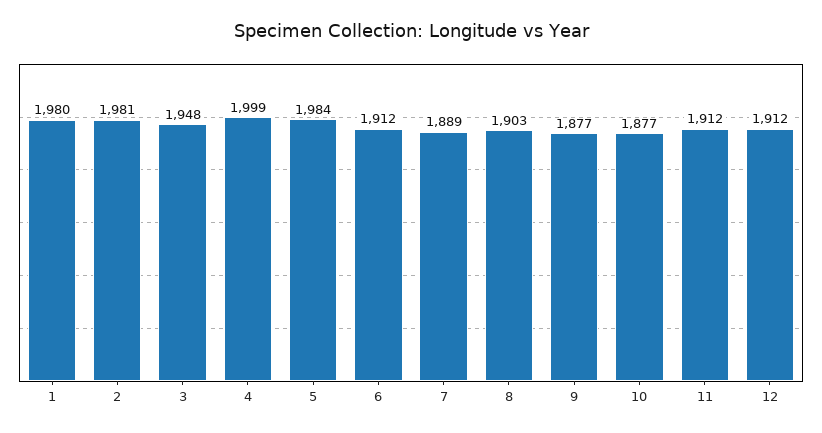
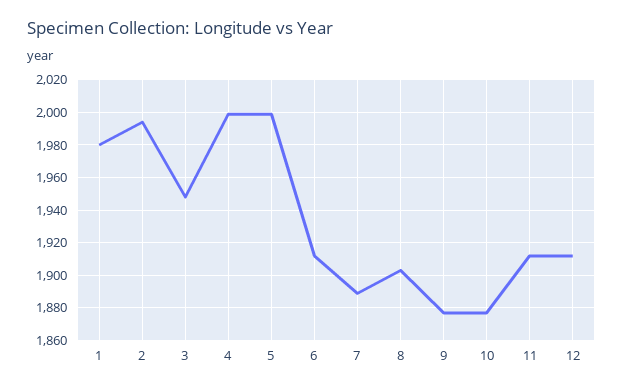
2: 1981 -> 1995
5: 1984 -> 2000

